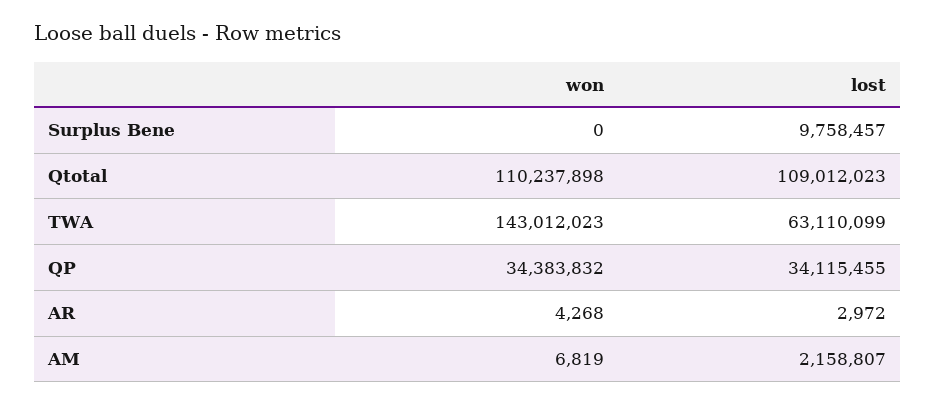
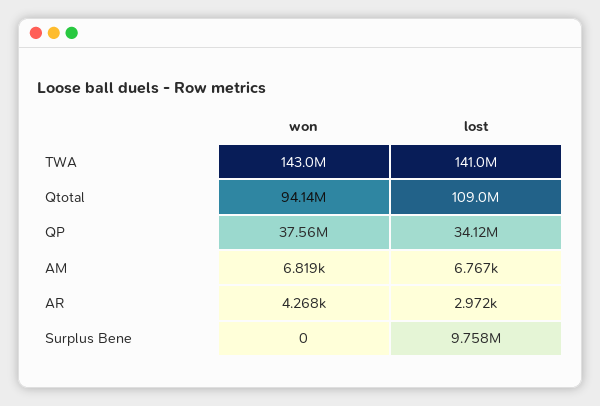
won, Qtotal: 110237898 -> 94140000
lost, TWA: 63110099 -> 141000000
won, QP: 34383832 -> 37560000
lost, AM: 2158807 -> 6767

